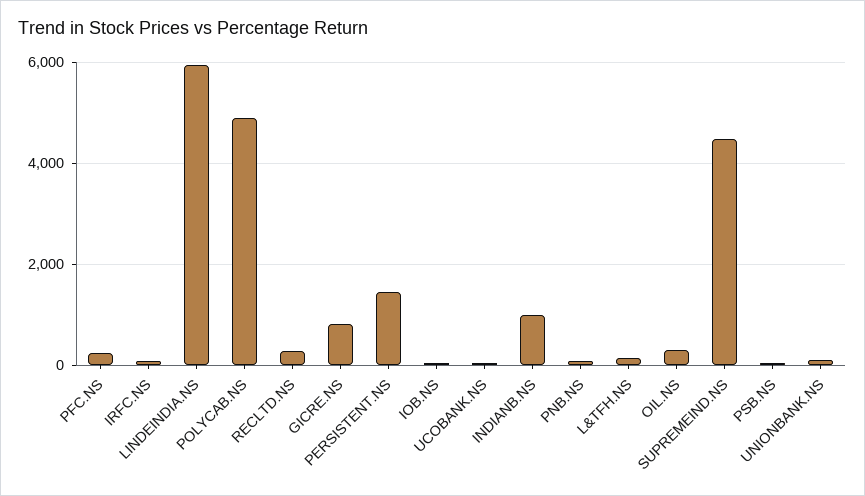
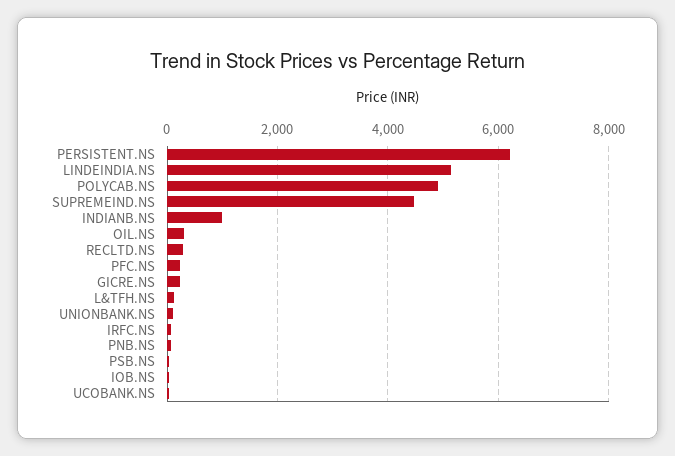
LINDEINDIA.NS: 6000 -> 5200
GICRE.NS: 800 -> 200
PERSISTENT.NS: 1400 -> 6200

